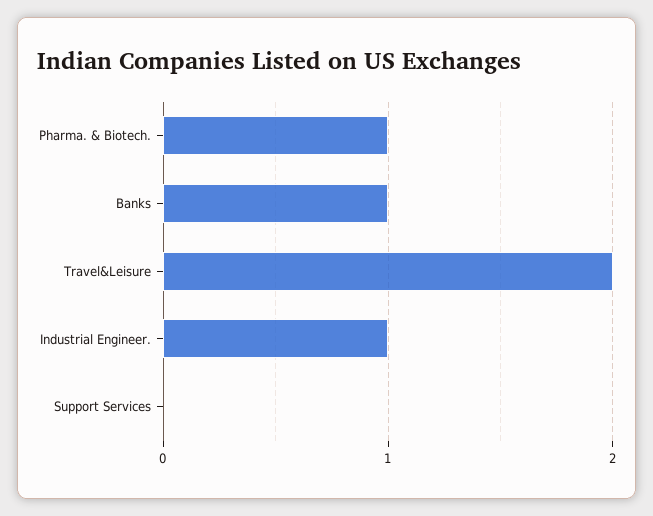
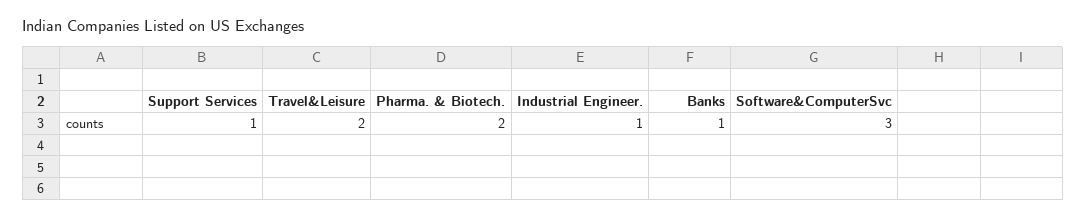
Pharma. & Biotech.: 1 -> 2
Support Services: 0 -> 1
Software&ComputerSvc: none -> 3

